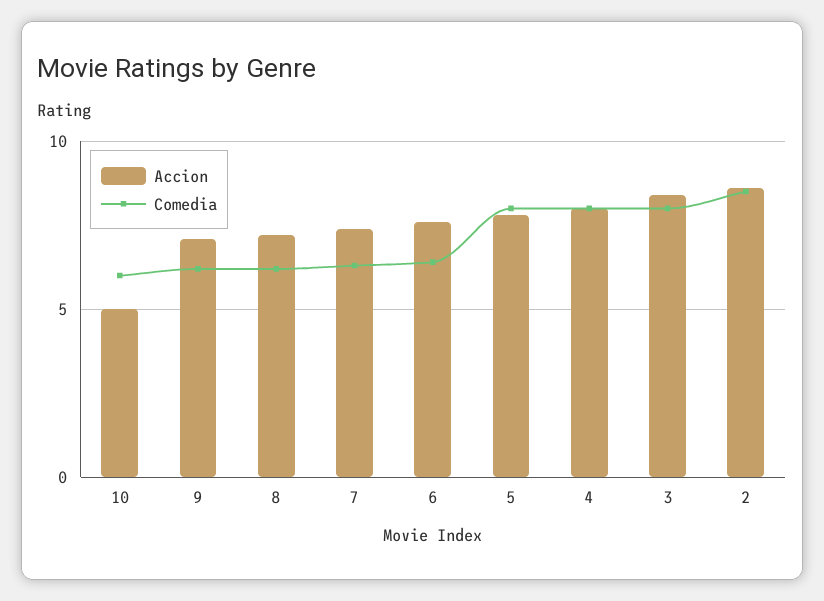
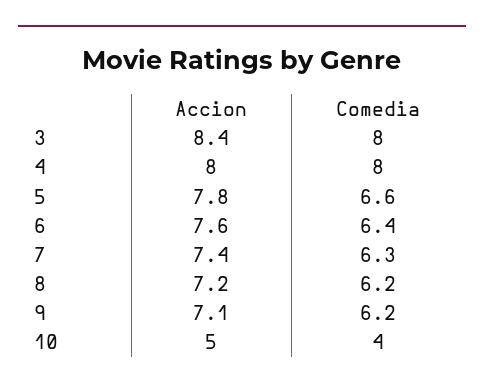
Comedia, 10: 6 -> 4
Comedia, 5: 8 -> 6.6
Accion, 2: 8.5 -> none
Comedia, 2: 8.5 -> none

